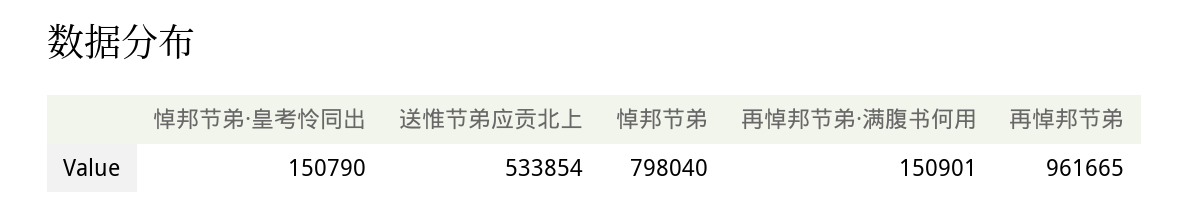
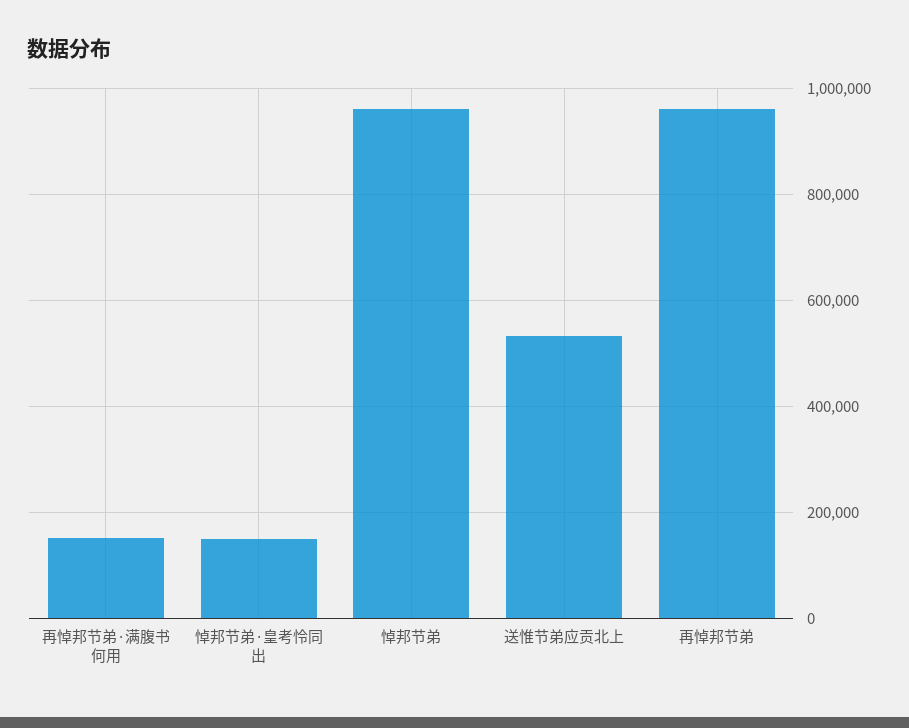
悼邦节弟: 798040 -> 960000

